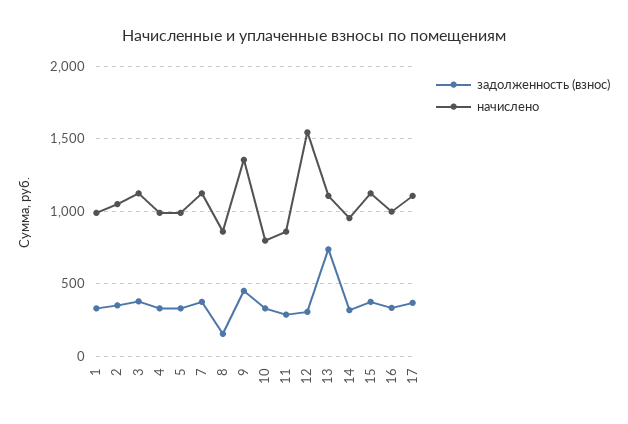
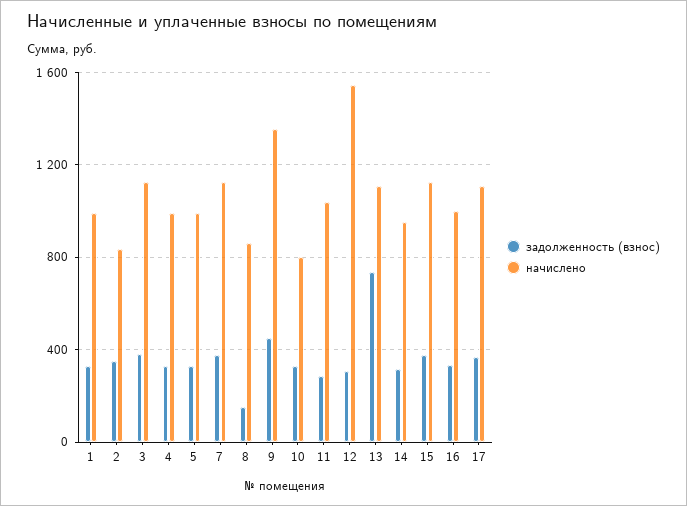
начислено, 2: 1050 -> 850
начислено, 11: 850 -> 1050

